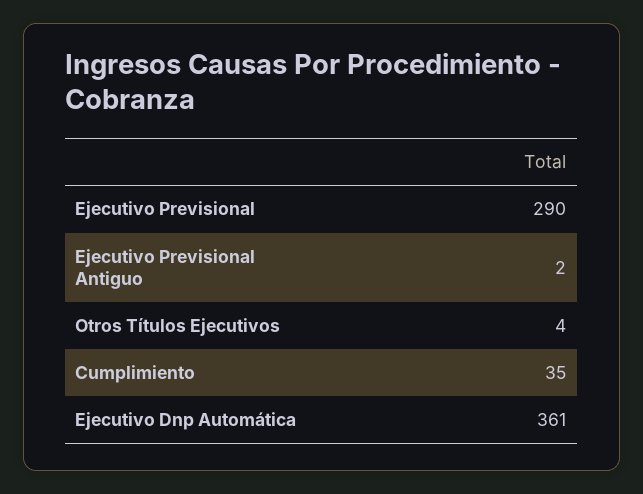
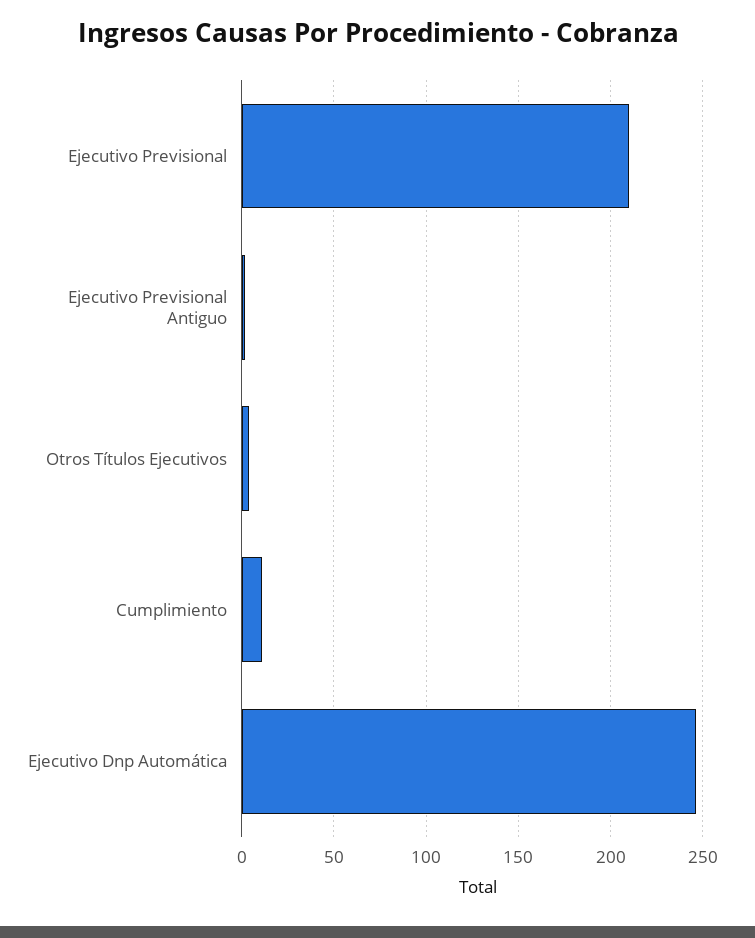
Ejecutivo Previsional: 290 -> 210
Cumplimiento: 35 -> 10
Ejecutivo Dnp Automática: 361 -> 245

